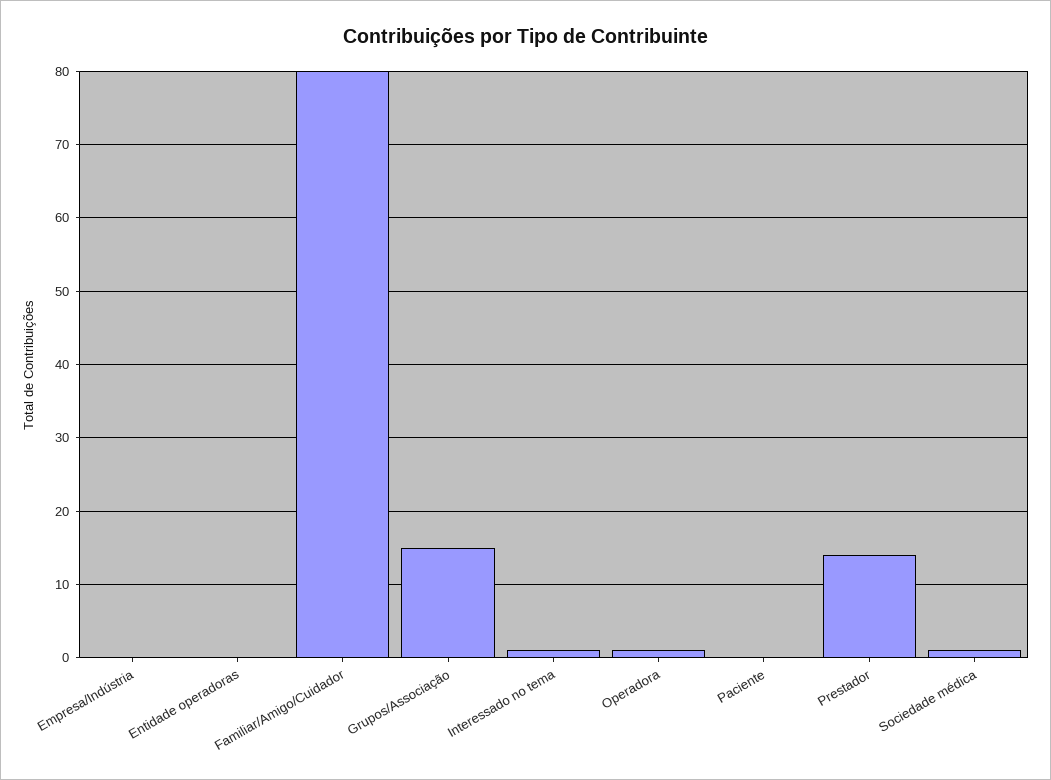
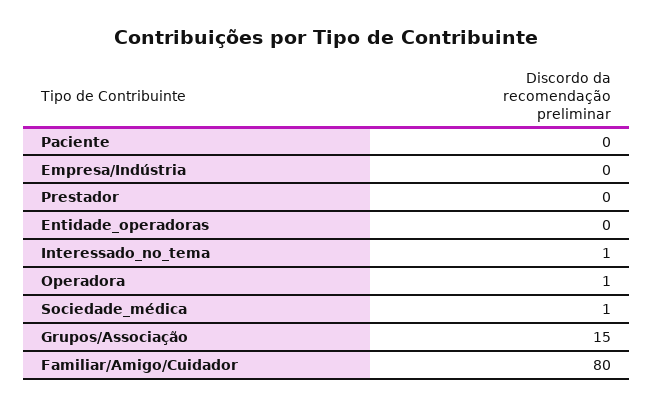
Prestador: 14 -> 0

